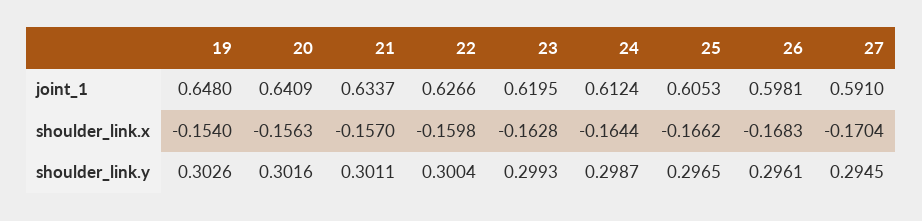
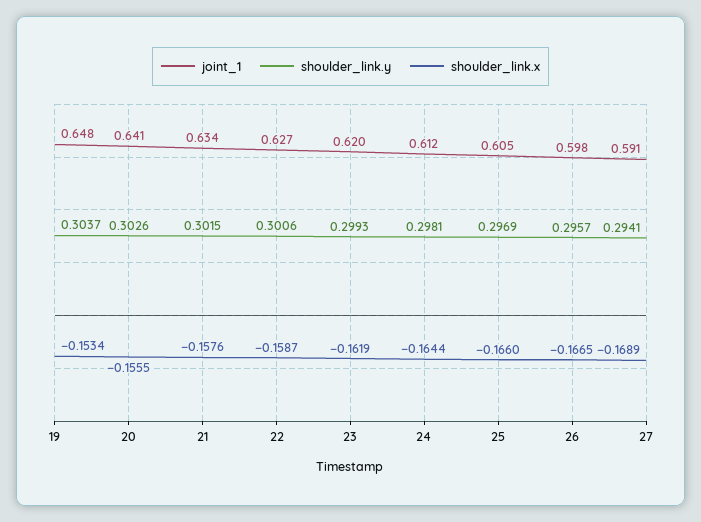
shoulder_link.x, 19: -0.154 -> -0.1534
shoulder_link.x, 20: -0.1563 -> -0.1555
shoulder_link.x, 21: -0.157 -> -0.1576
shoulder_link.x, 22: -0.1598 -> -0.1587
shoulder_link.x, 23: -0.1628 -> -0.1619
shoulder_link.x, 25: -0.1662 -> -0.166
shoulder_link.x, 26: -0.1683 -> -0.1665
shoulder_link.x, 27: -0.1704 -> -0.1689
shoulder_link.y, 19: 0.3026 -> 0.3037
shoulder_link.y, 20: 0.3016 -> 0.3026
shoulder_link.y, 21: 0.3011 -> 0.3015
shoulder_link.y, 22: 0.3004 -> 0.3006
shoulder_link.y, 24: 0.2987 -> 0.2981
shoulder_link.y, 25: 0.2965 -> 0.2969
shoulder_link.y, 26: 0.2961 -> 0.2957
shoulder_link.y, 27: 0.2945 -> 0.2941

